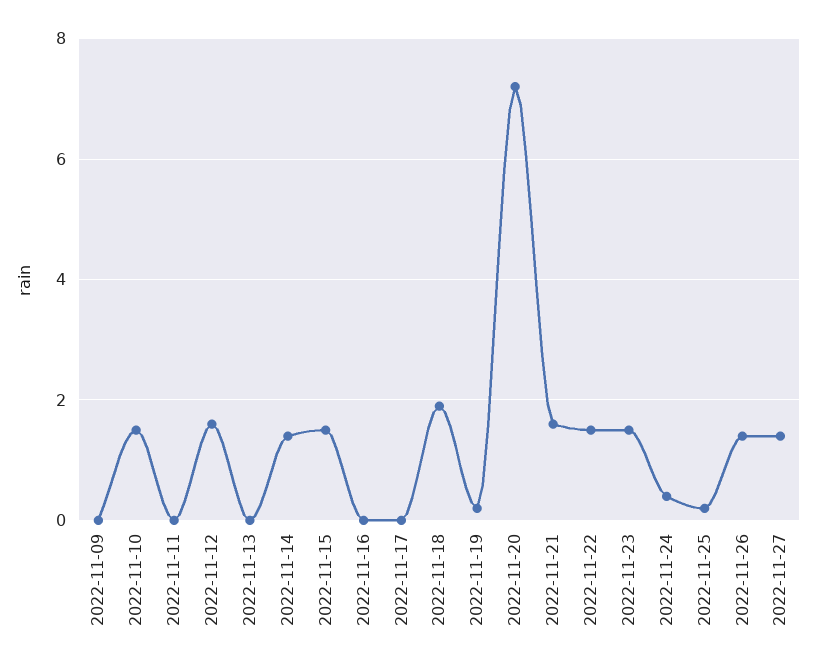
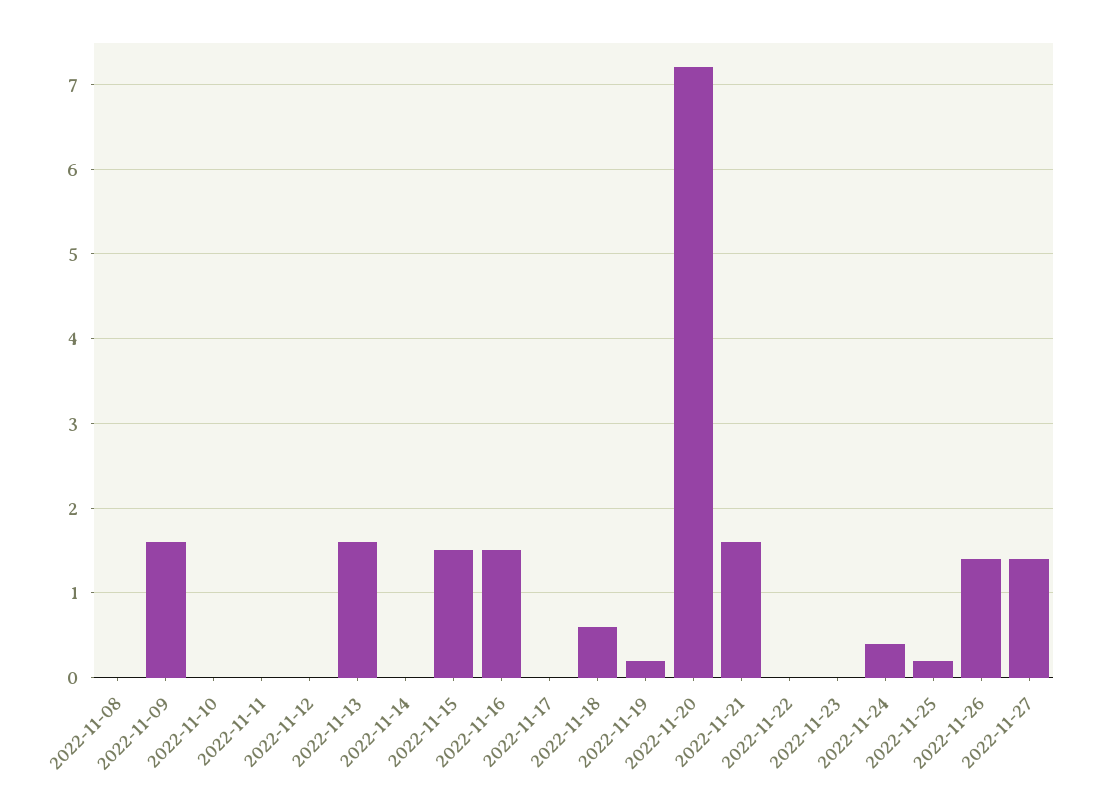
2022-11-09: 0 -> 1.6
2022-11-10: 1.5 -> 0
2022-11-12: 1.5 -> 0
2022-11-13: 0 -> 1.6
2022-11-14: 1.5 -> 0
2022-11-16: 0 -> 1.5
2022-11-18: 2 -> 0.6
2022-11-22: 1.5 -> 0
2022-11-23: 1.5 -> 0
2022-11-08: none -> 0

